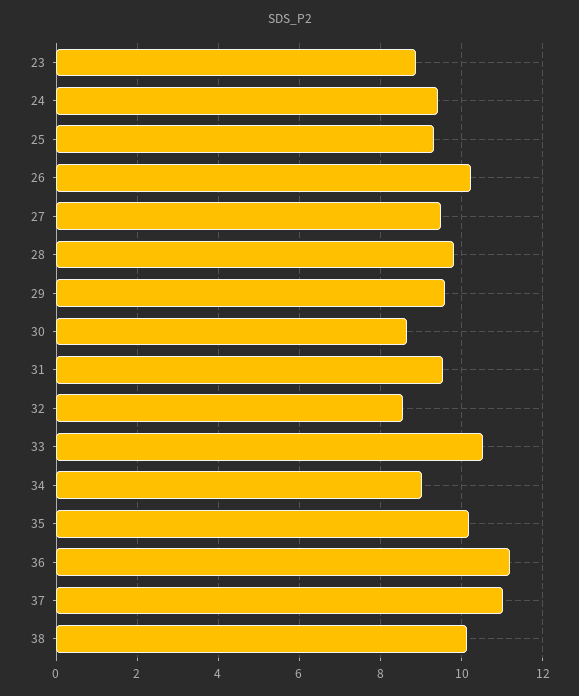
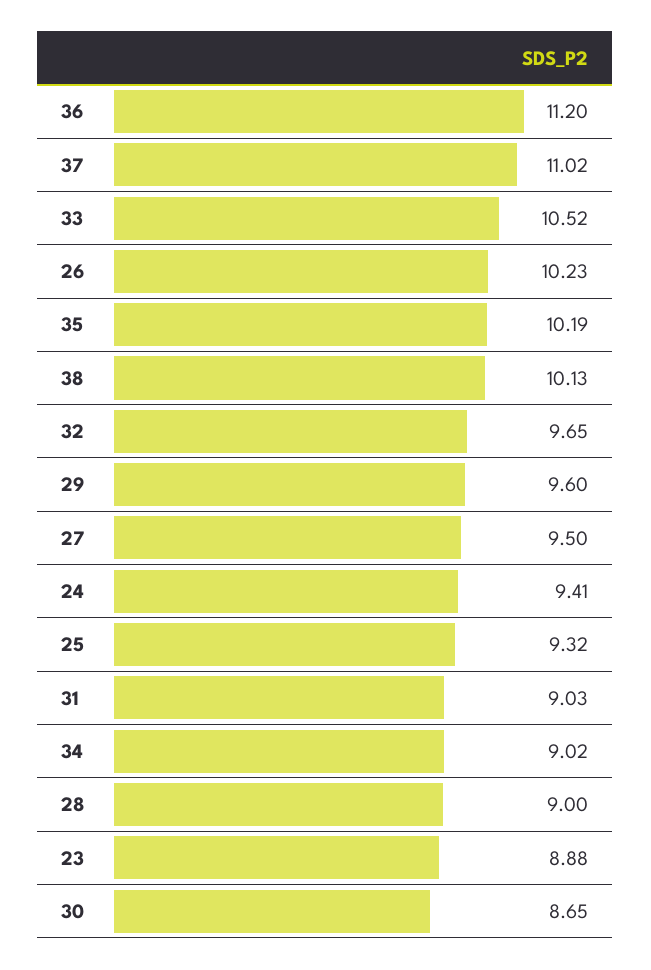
28: 9.8 -> 9
31: 9.6 -> 9.03
32: 8.6 -> 9.65

